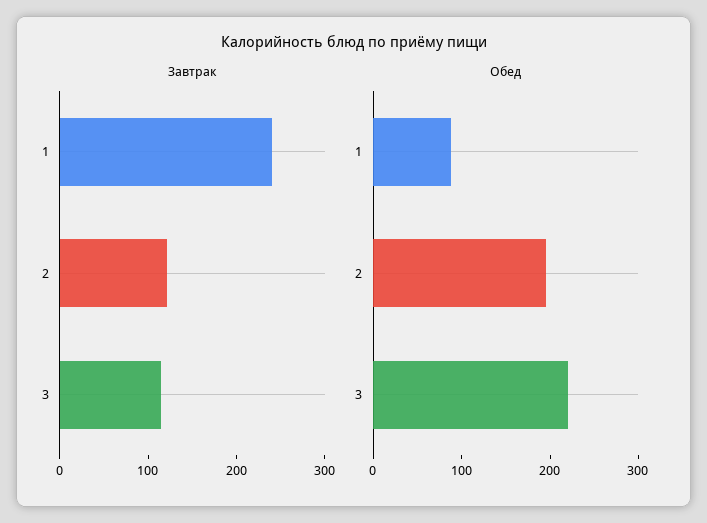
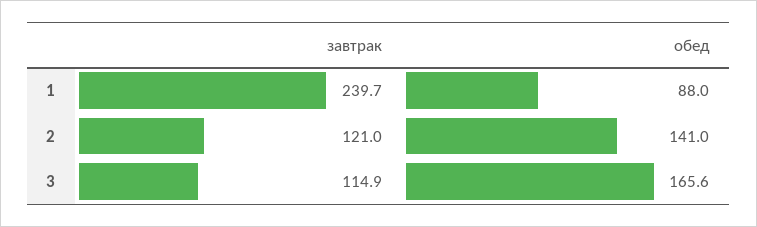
Обед, 2: 200 -> 141
Обед, 3: 220 -> 165.6

